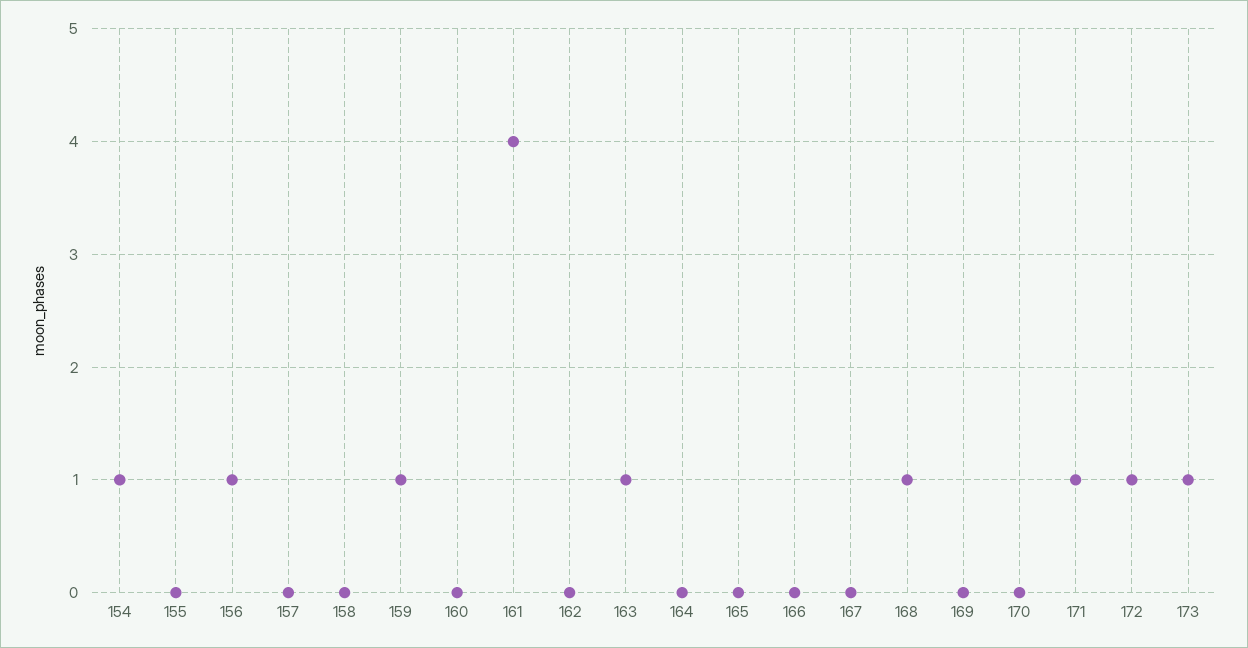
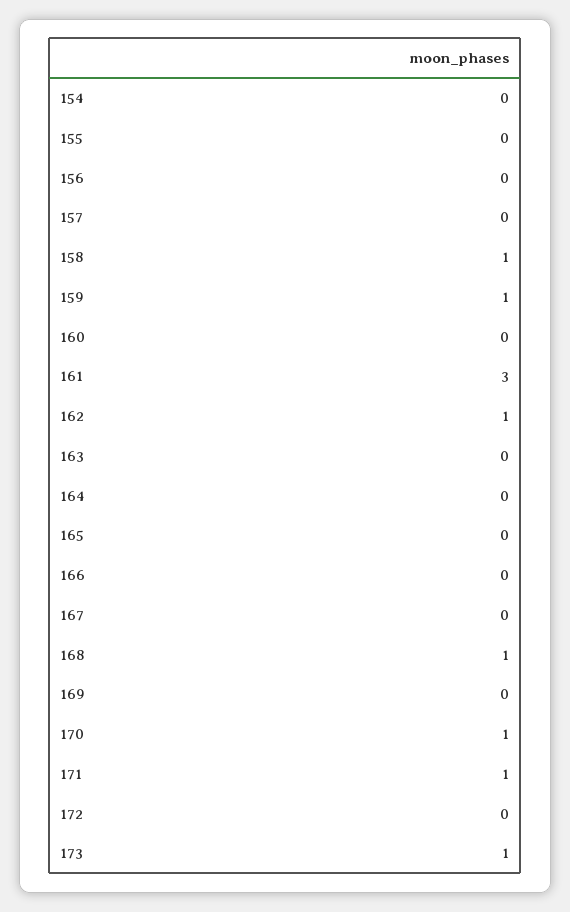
154: 1 -> 0
156: 1 -> 0
158: 0 -> 1
161: 4 -> 3
162: 0 -> 1
163: 1 -> 0
170: 0 -> 1
172: 1 -> 0

